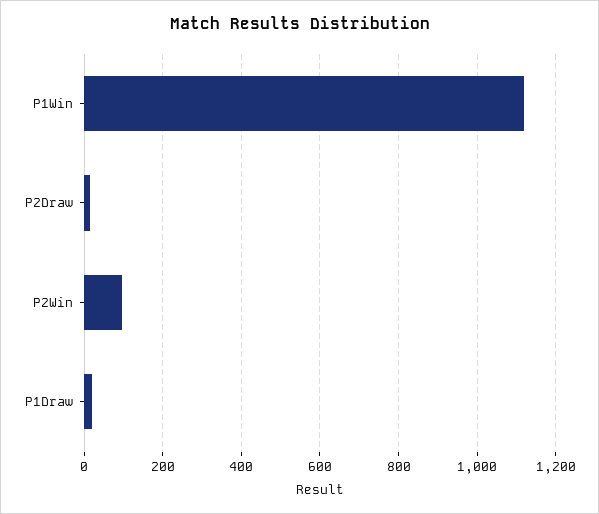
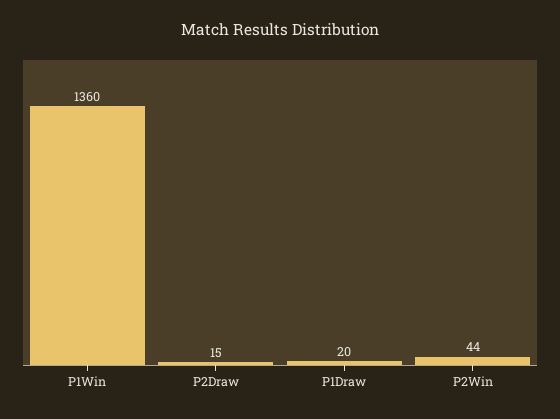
P1Win: 1120 -> 1360
P2Win: 100 -> 44

